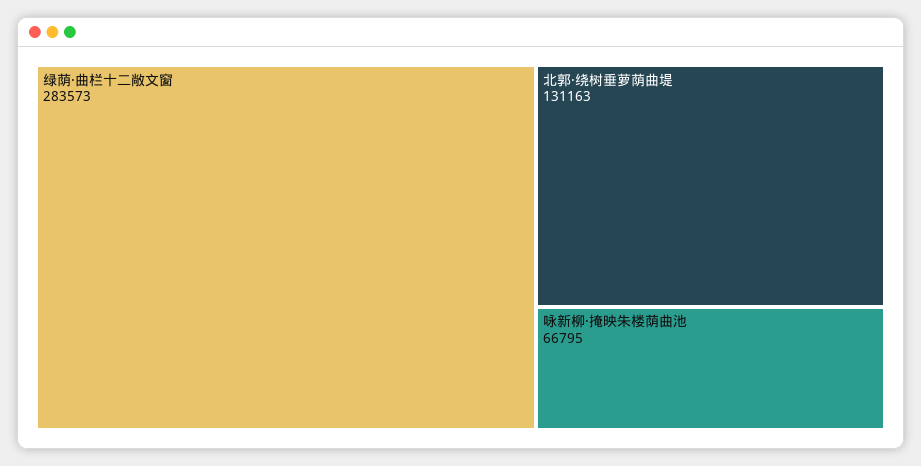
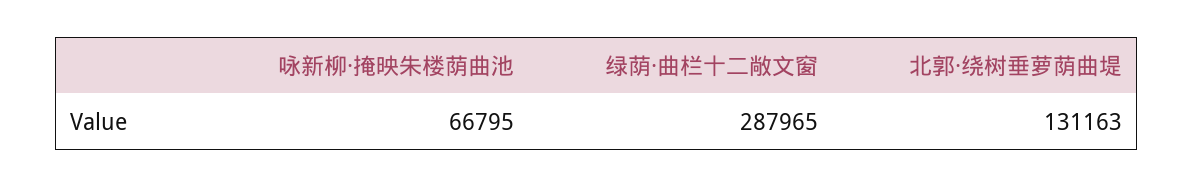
绿荫·曲栏十二敞文窗: 283573 -> 287965

